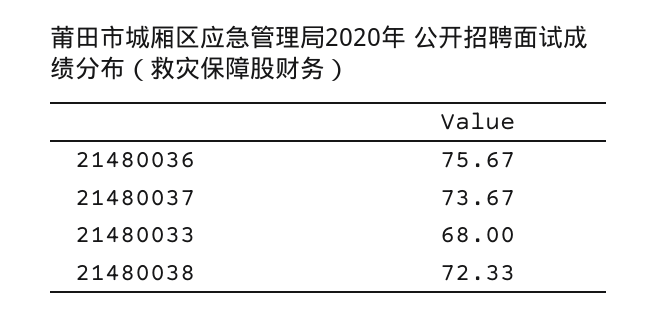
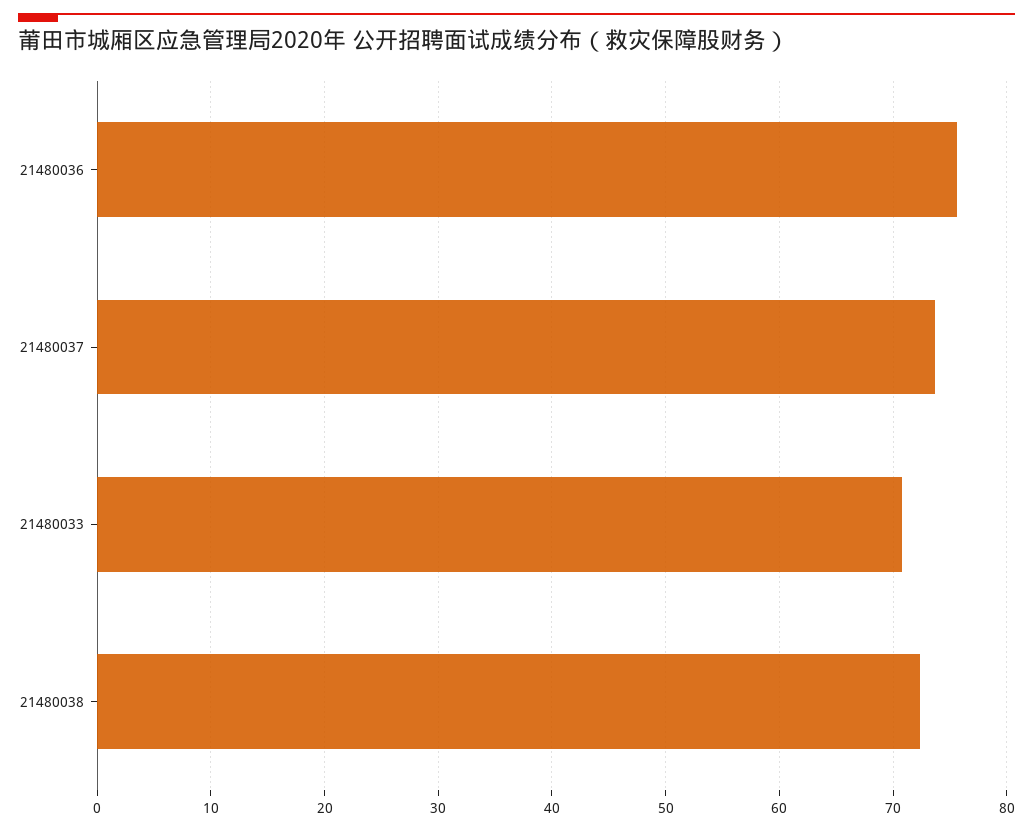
21480033: 68 -> 71

